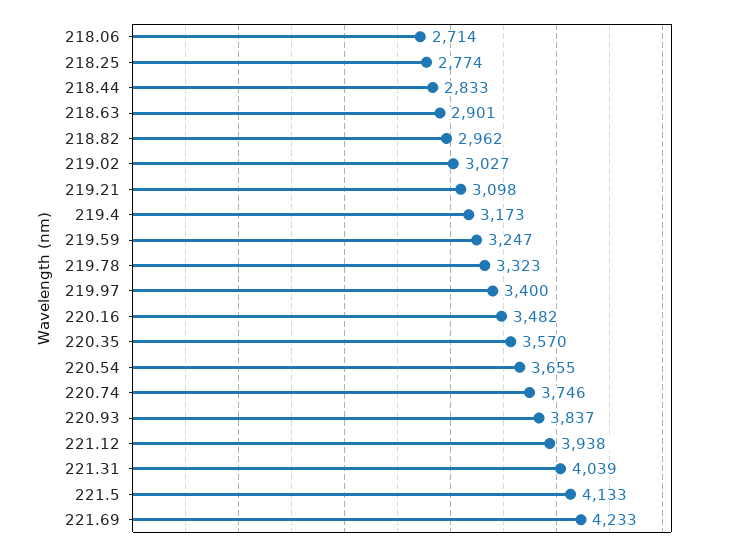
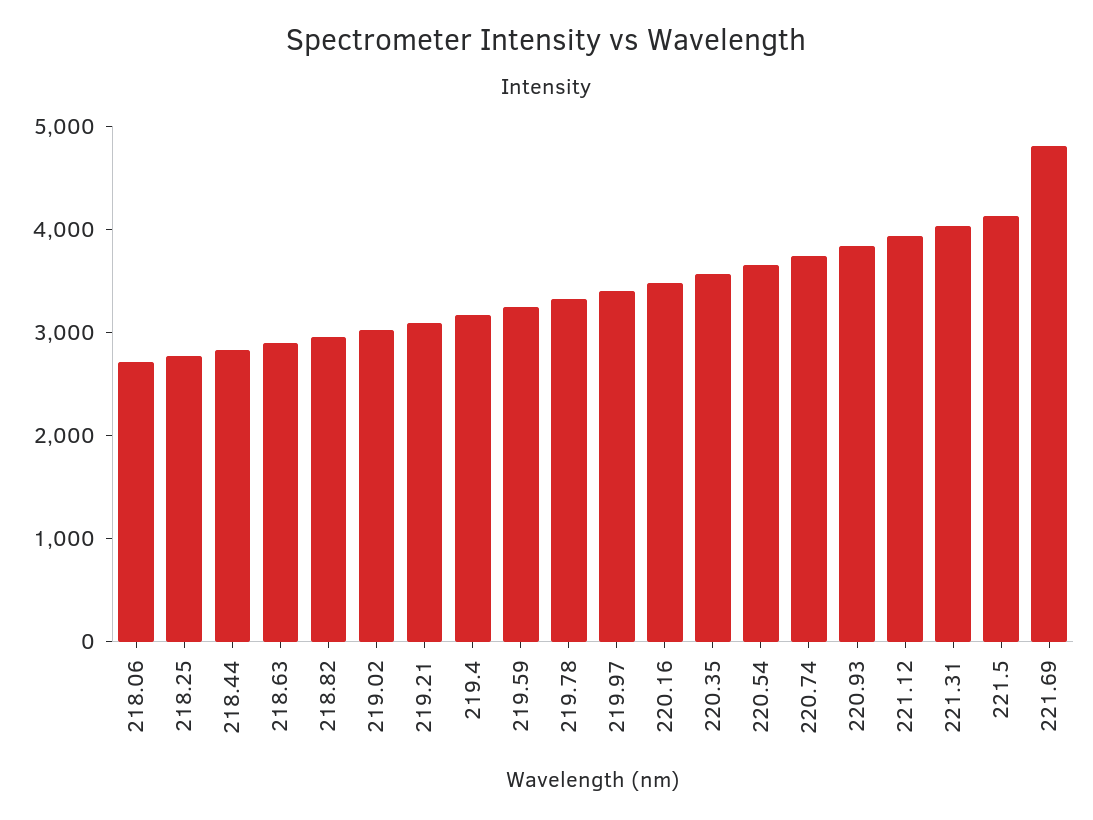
221.69: 4233 -> 4800

